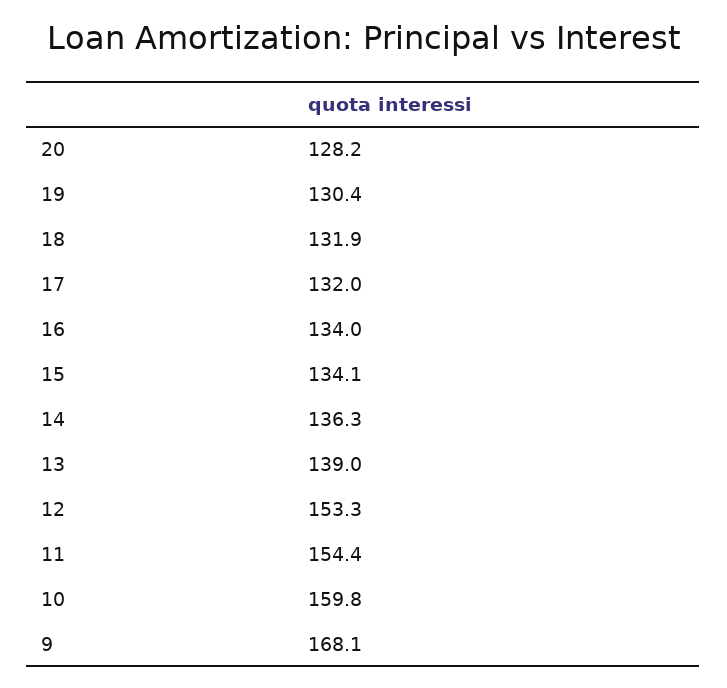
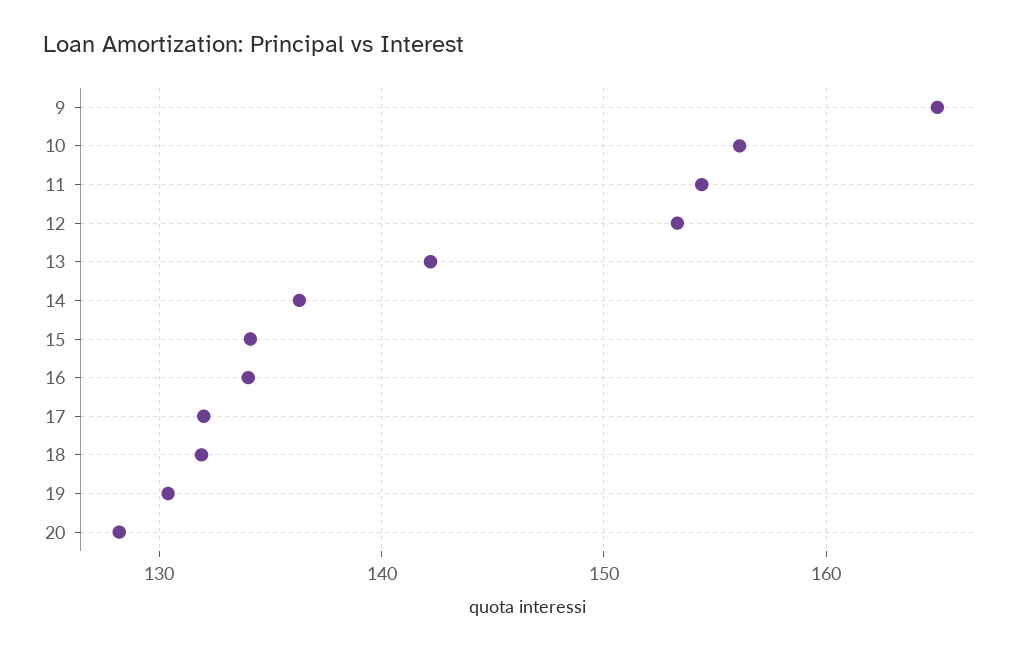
13: 139 -> 142
10: 159.8 -> 156
9: 168.1 -> 165

